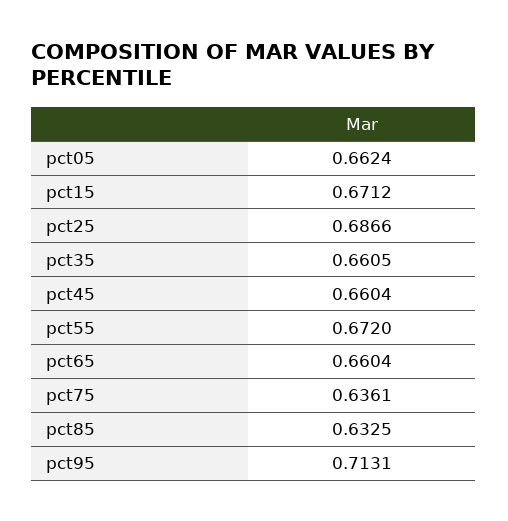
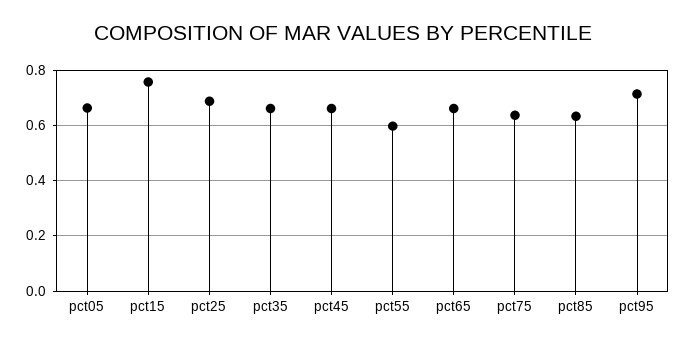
pct15: 0.6712 -> 0.75
pct55: 0.672 -> 0.6

